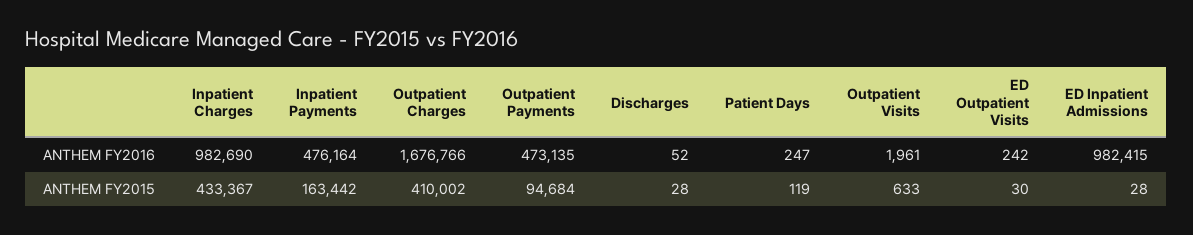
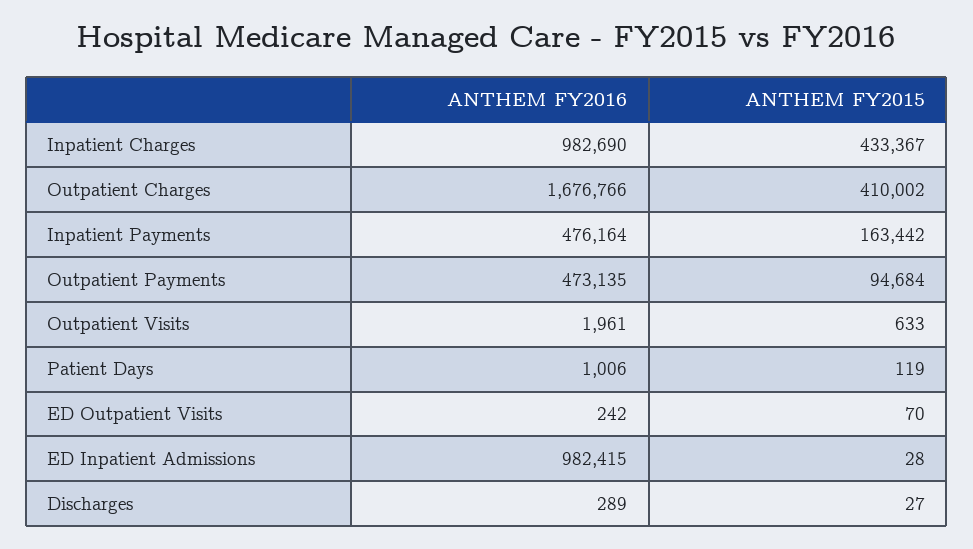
Discharges, ANTHEM FY2016: 52 -> 289
Patient Days, ANTHEM FY2016: 247 -> 1006
Discharges, ANTHEM FY2015: 28 -> 27
ED Outpatient Visits, ANTHEM FY2015: 30 -> 70

